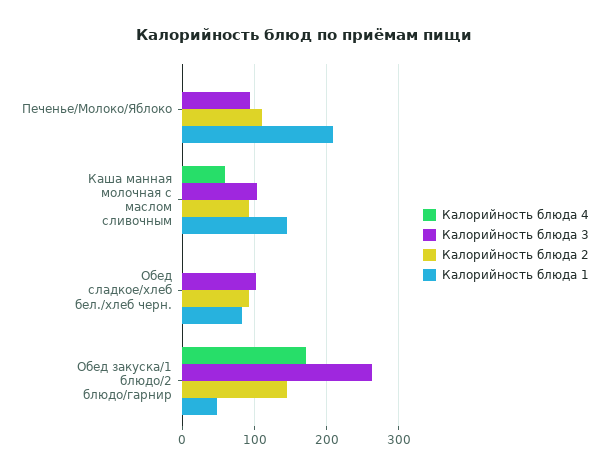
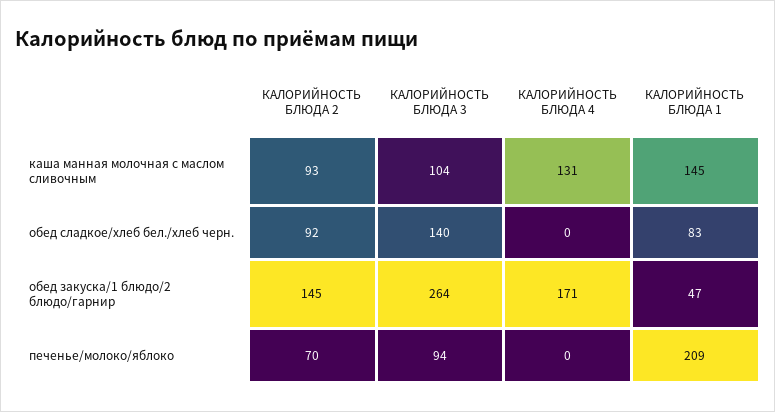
Калорийность блюда 2, Печенье/Молоко/Яблоко: 110 -> 70
Калорийность блюда 4, Каша манная молочная с маслом сливочным: 60 -> 131
Калорийность блюда 3, Обед сладкое/хлеб бел./хлеб черн.: 100 -> 140

